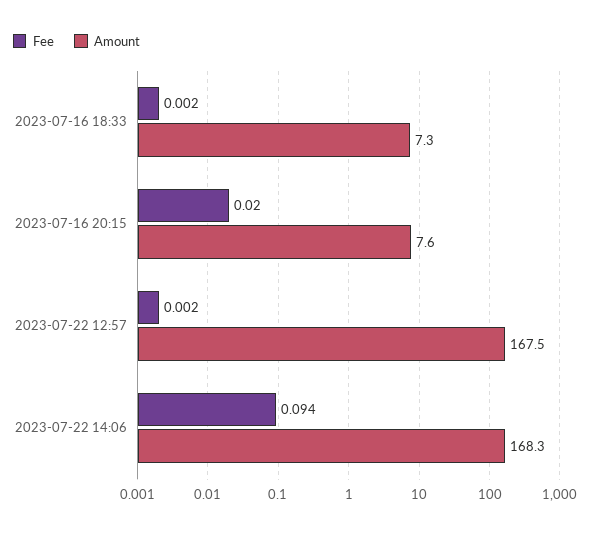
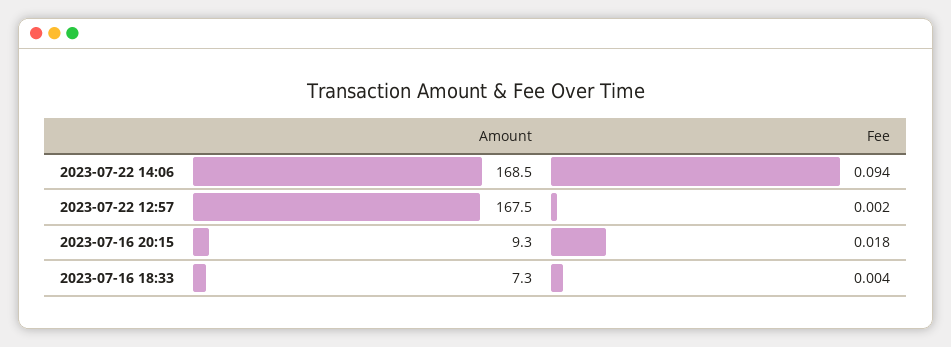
Fee, 2023-07-16 18:33: 0.002 -> 0.004
Fee, 2023-07-16 20:15: 0.02 -> 0.018
Amount, 2023-07-16 20:15: 7.6 -> 9.3
Amount, 2023-07-22 14:06: 168.3 -> 168.5

